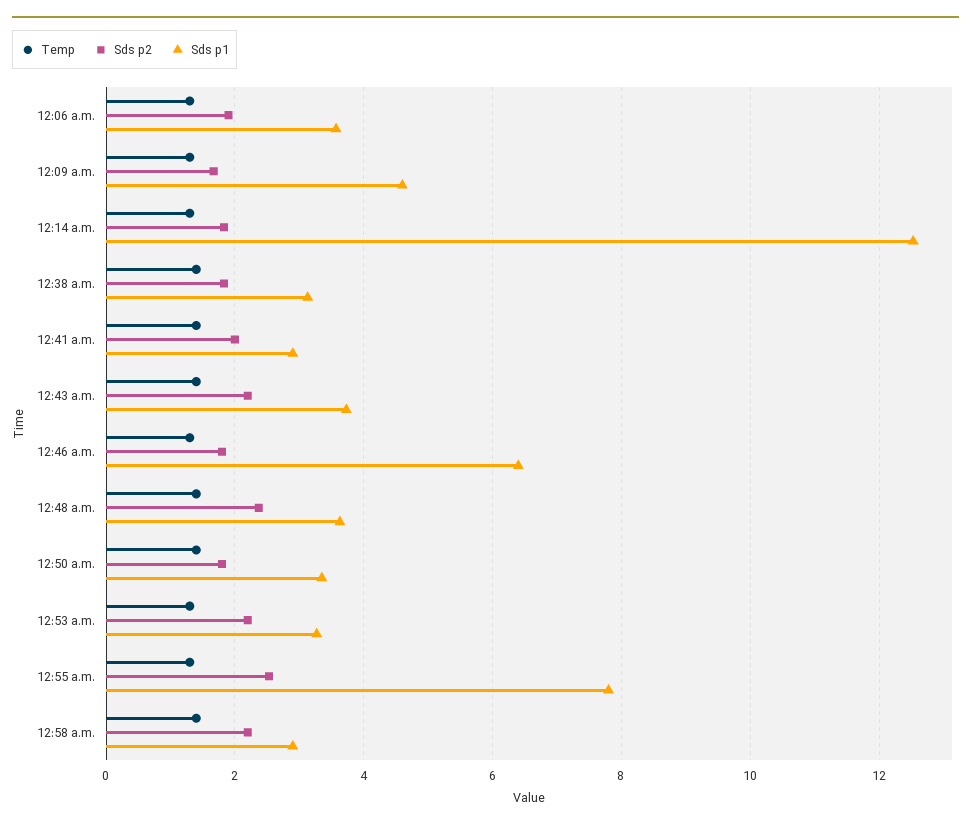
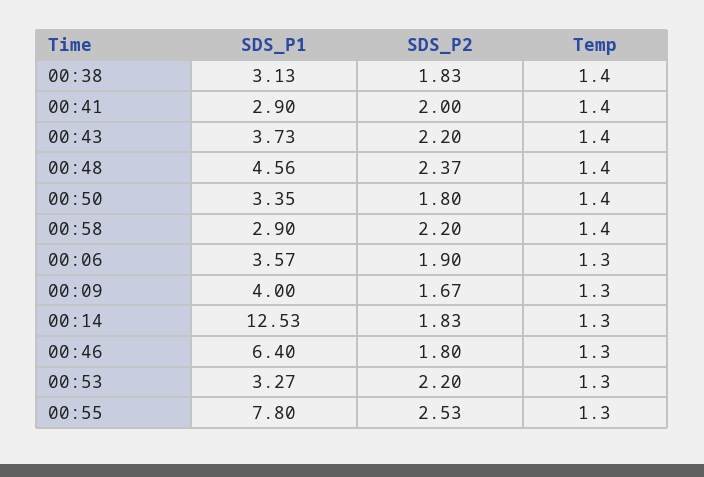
Sds p1, 12:09 a.m.: 4.6 -> 4
Sds p1, 12:48 a.m.: 3.6 -> 4.56

